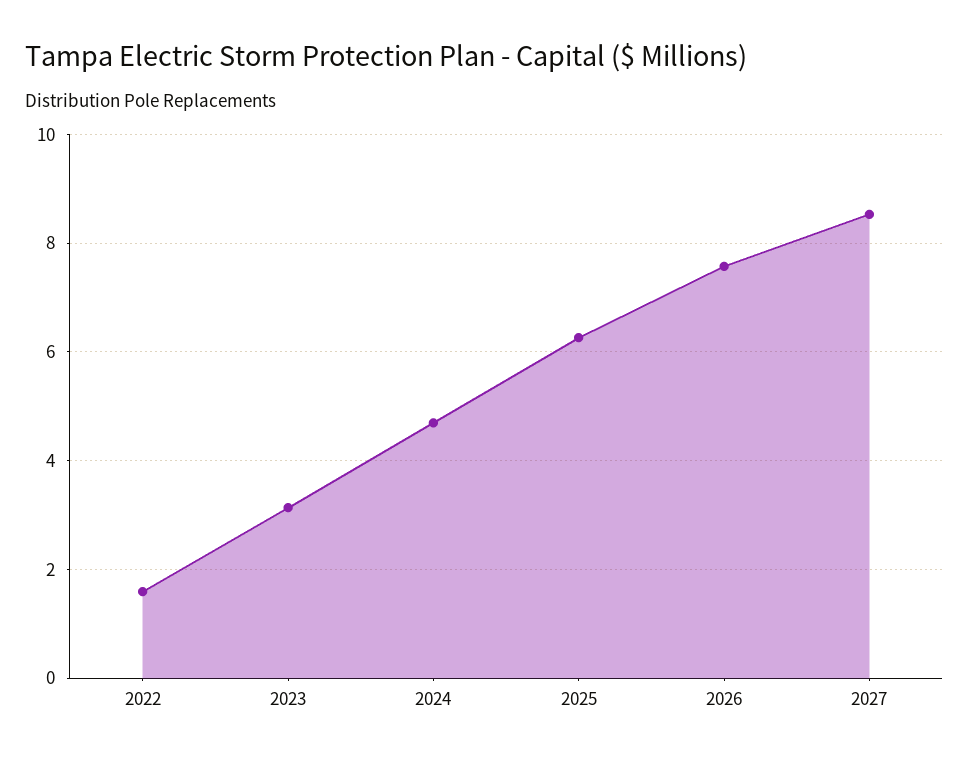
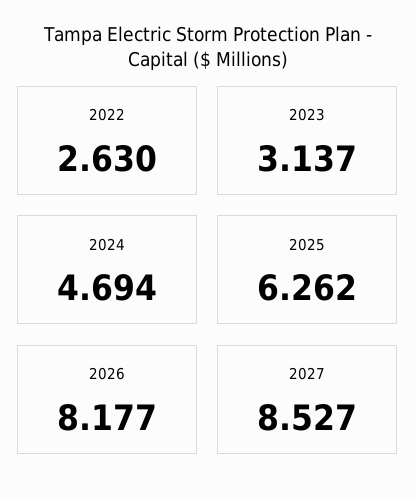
2022: 1.6 -> 2.63
2026: 7.6 -> 8.177

